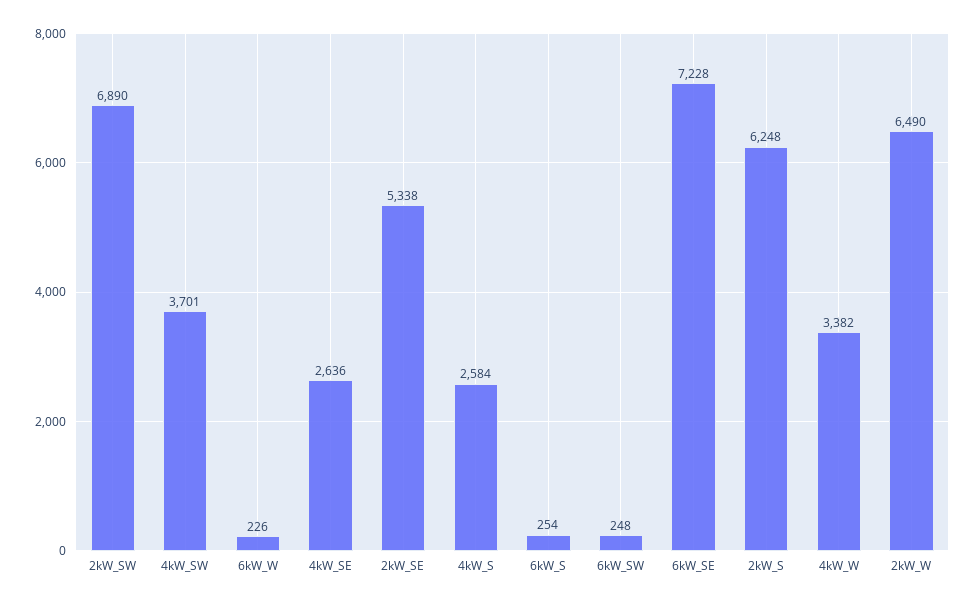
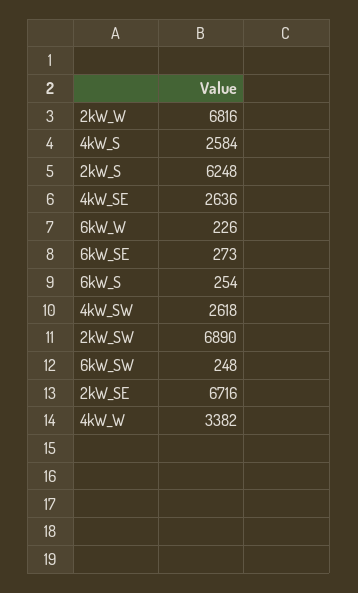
4kW_SW: 3701 -> 2618
2kW_SE: 5338 -> 6716
6kW_SE: 7228 -> 273
2kW_W: 6490 -> 6816

